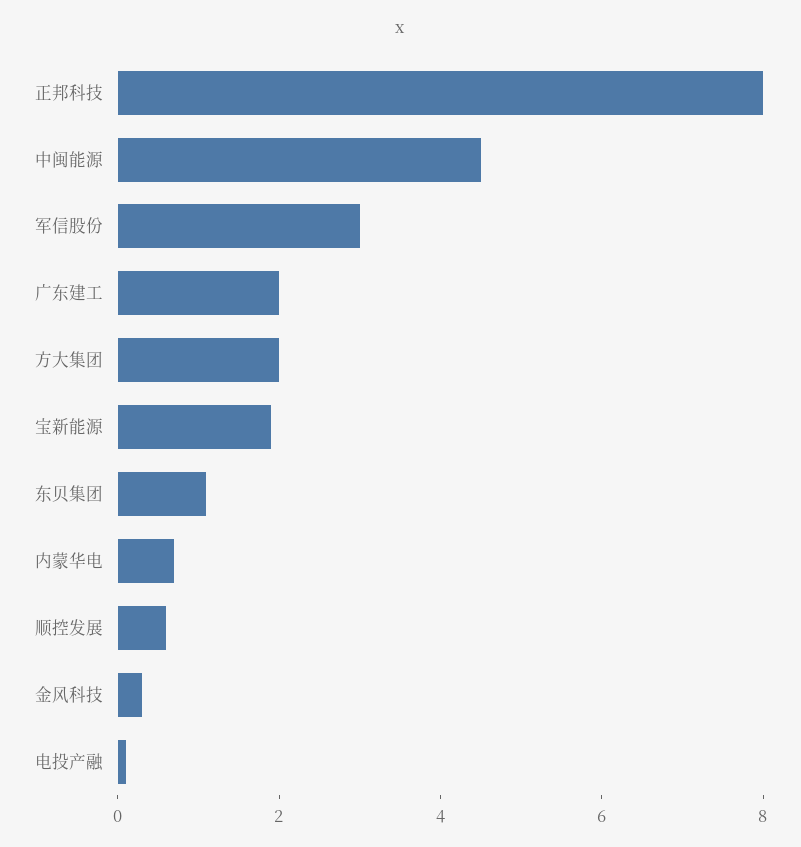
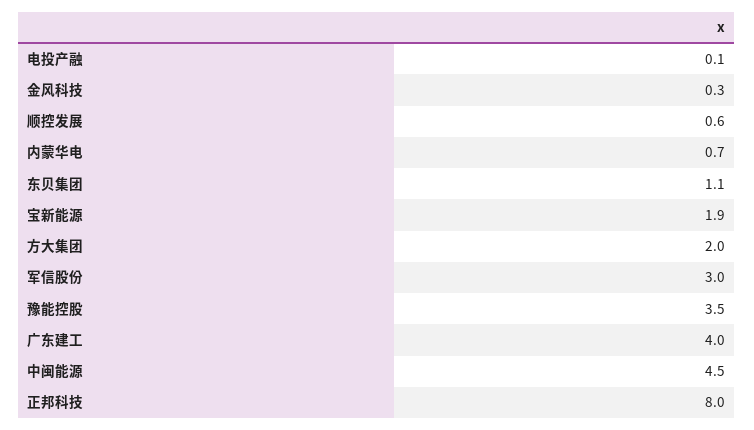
广东建工: 2 -> 4
豫能控股: none -> 3.5

